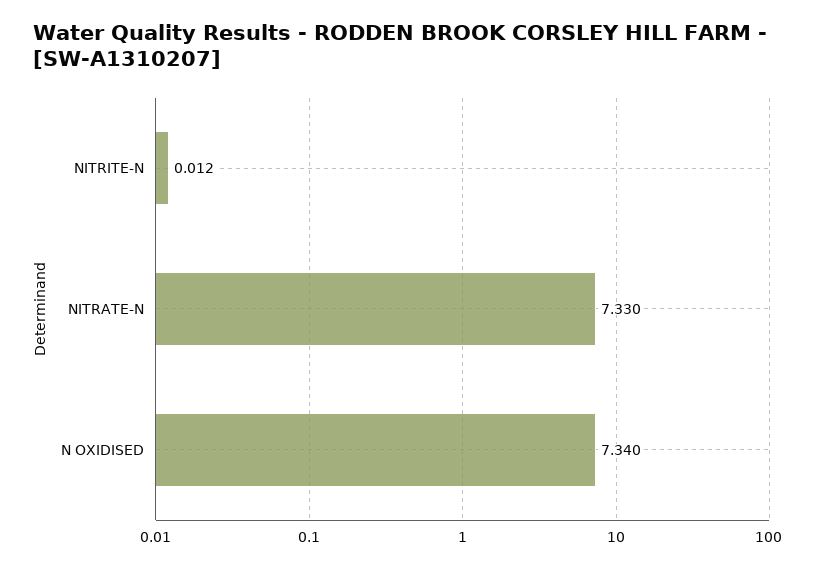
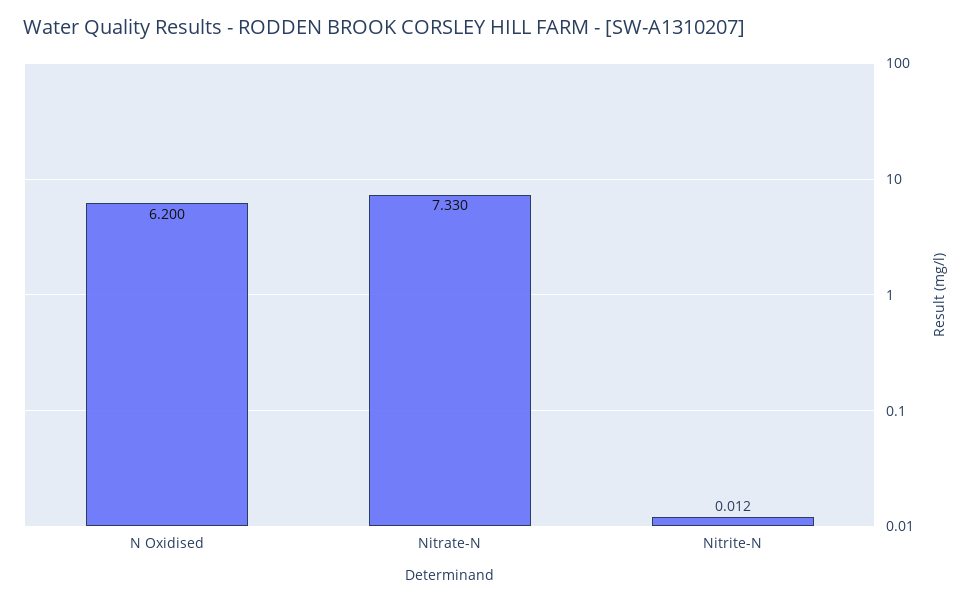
N OXIDISED: 7.34 -> 6.2

